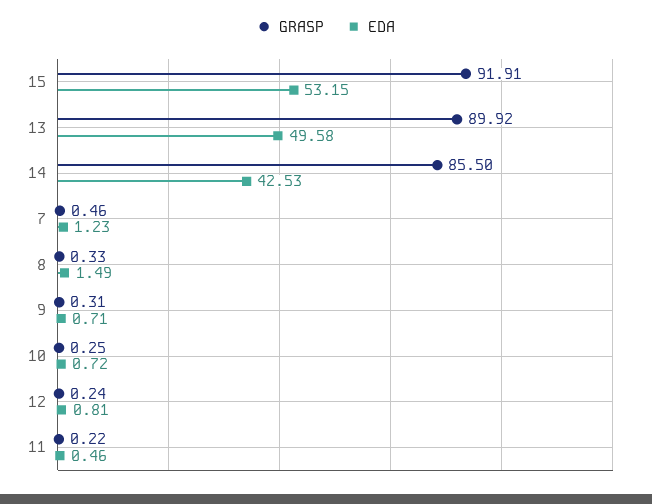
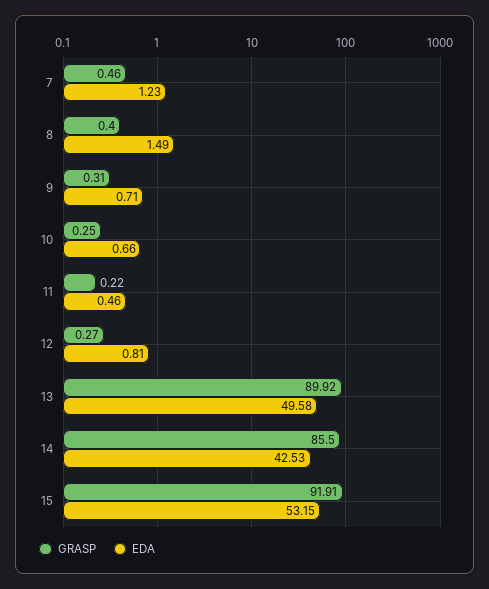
GRASP, 8: 0.33 -> 0.4
EDA, 10: 0.72 -> 0.66
GRASP, 12: 0.24 -> 0.27

